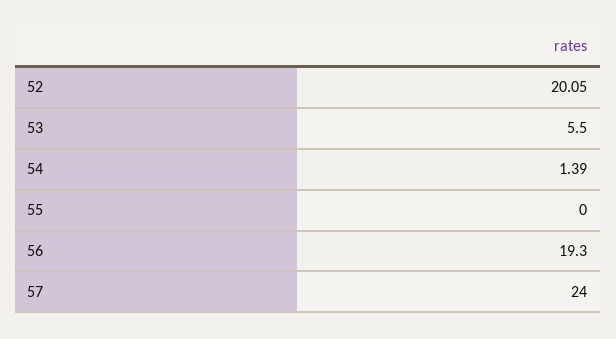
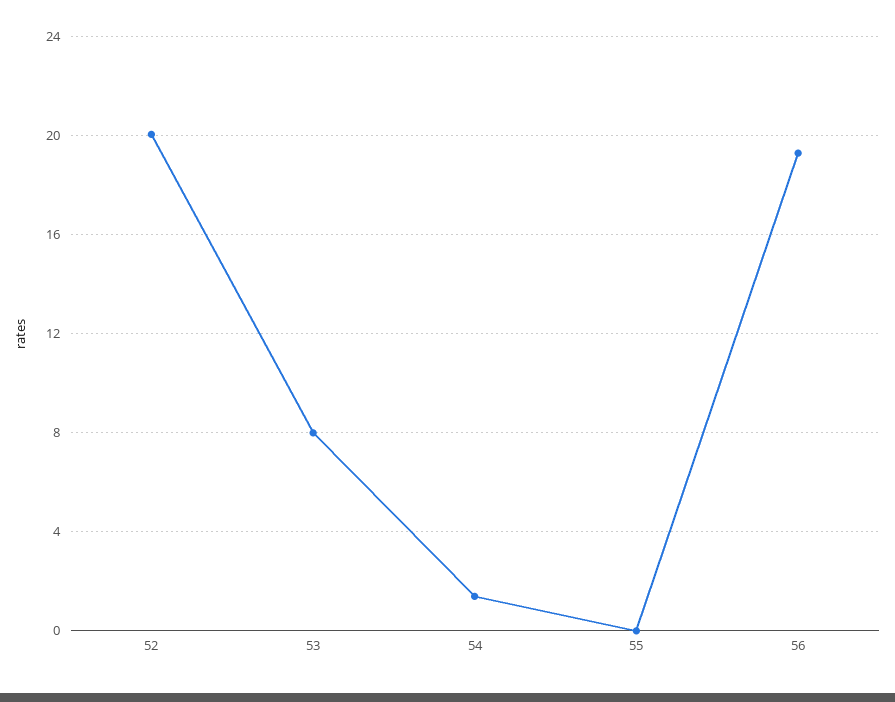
53: 5.5 -> 8
57: 24 -> none

